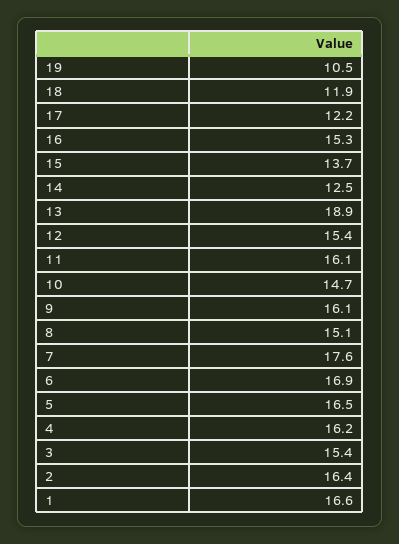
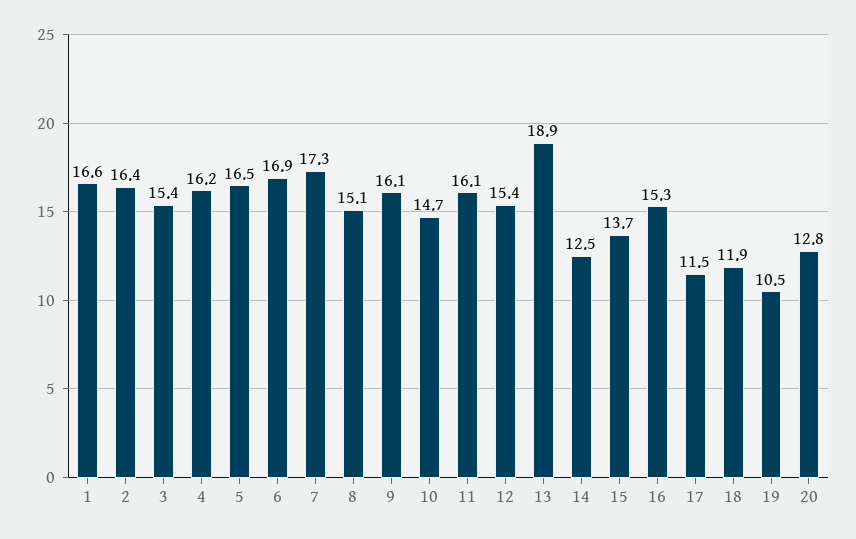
17: 12.2 -> 11.5
7: 17.6 -> 17.3
20: none -> 12.8

